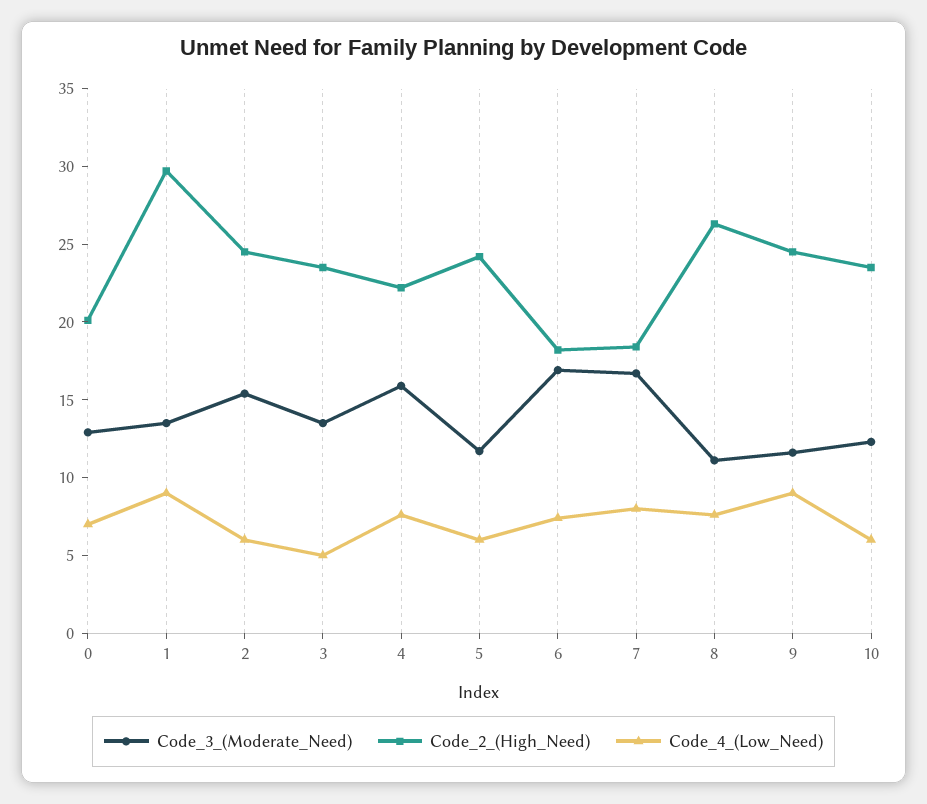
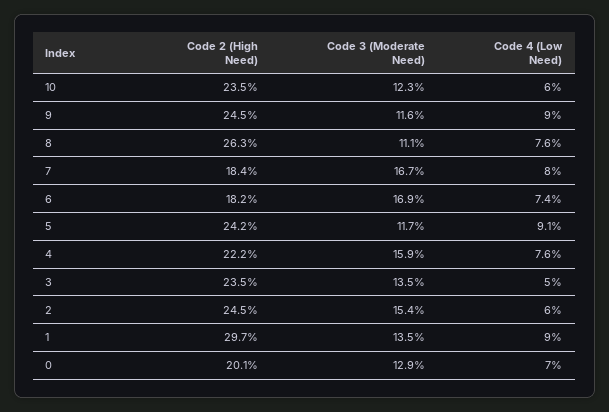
Code_4_(Low_Need), 5: 6 -> 9.1

